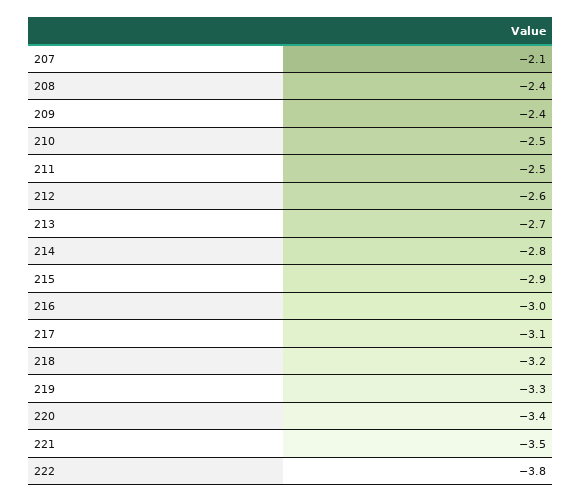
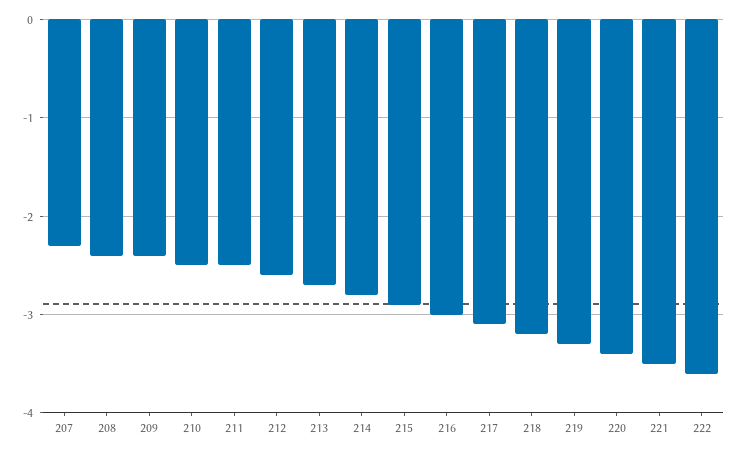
207: -2.1 -> -2.3
222: -3.8 -> -3.6

